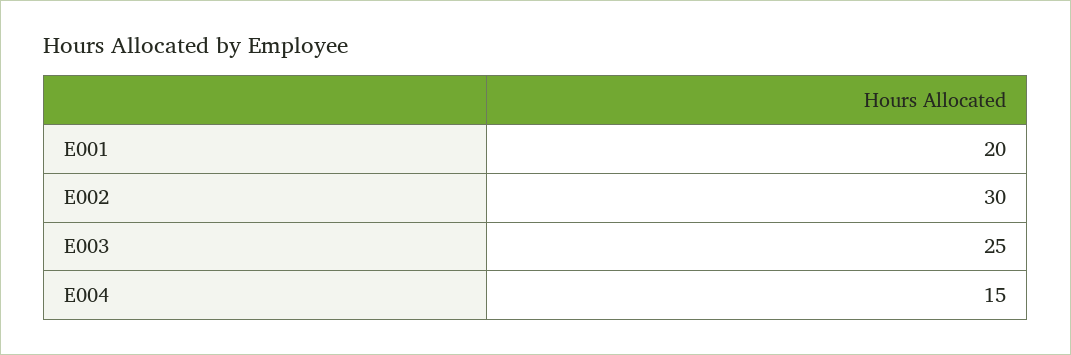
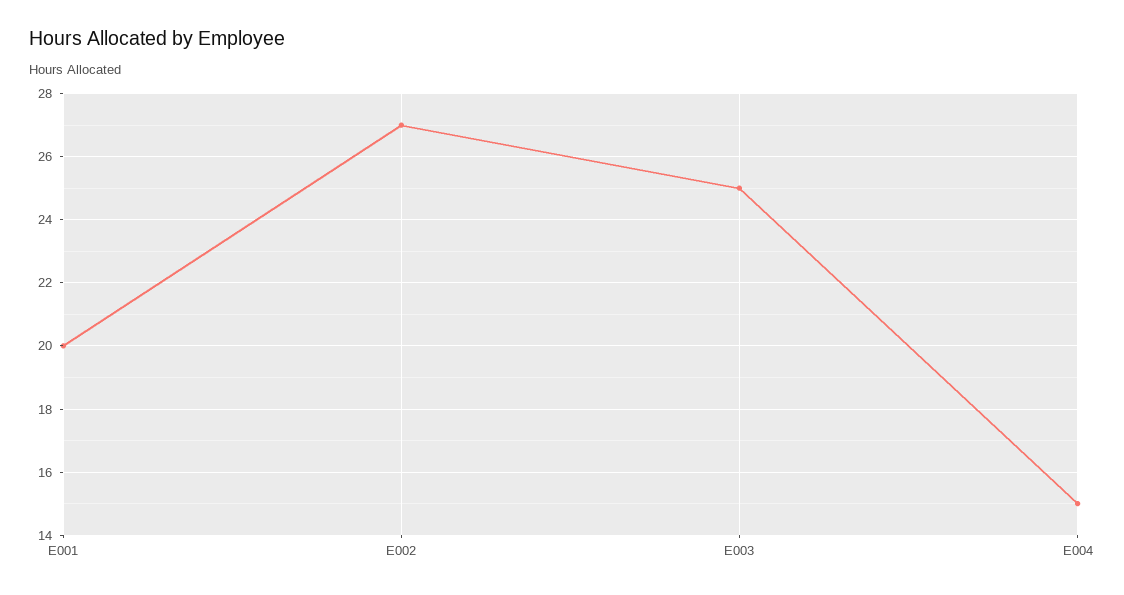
E002: 30 -> 27

